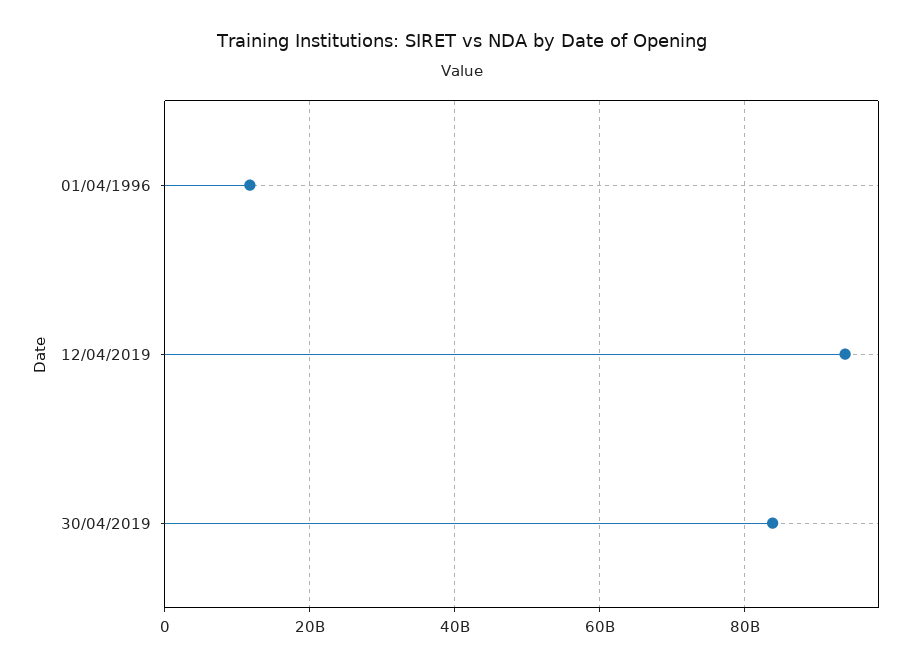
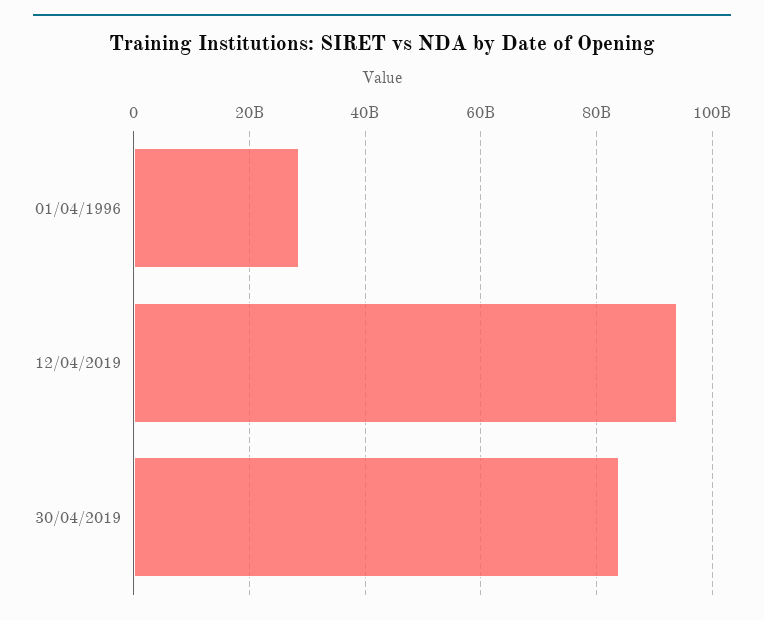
01/04/1996: 12000000000 -> 28000000000

